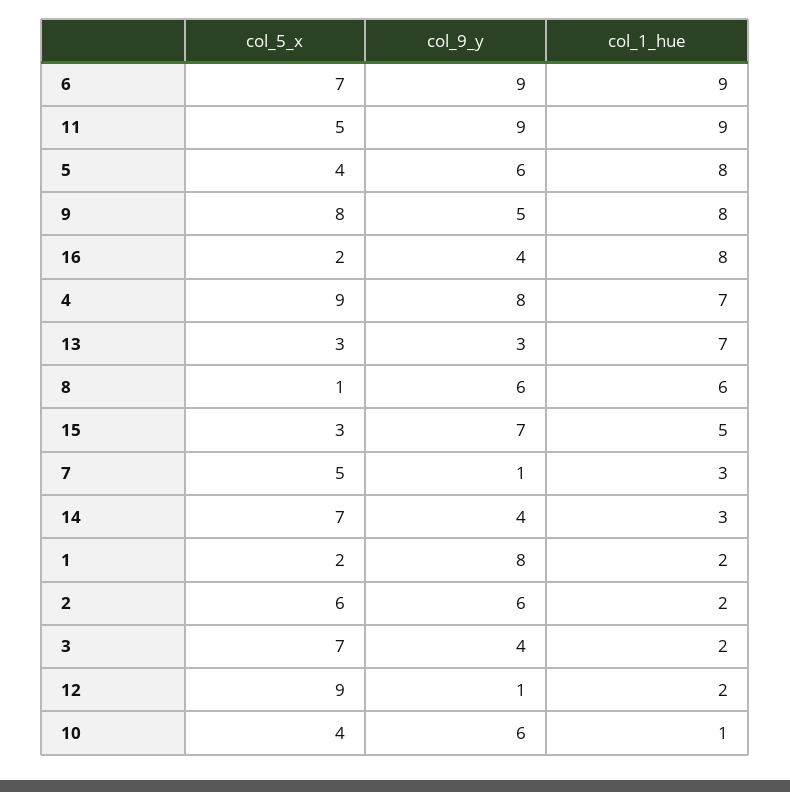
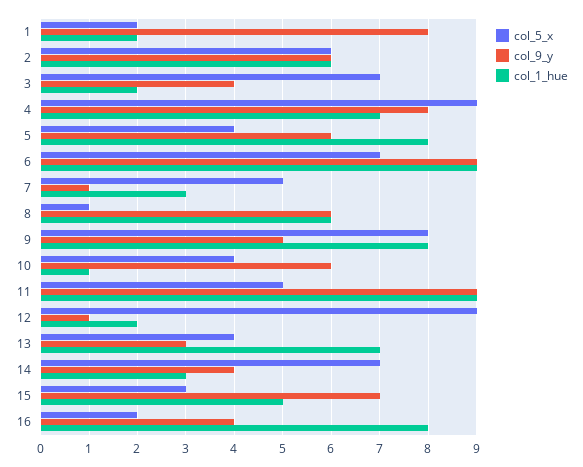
col_5_x, 13: 3 -> 4
col_1_hue, 2: 2 -> 6

